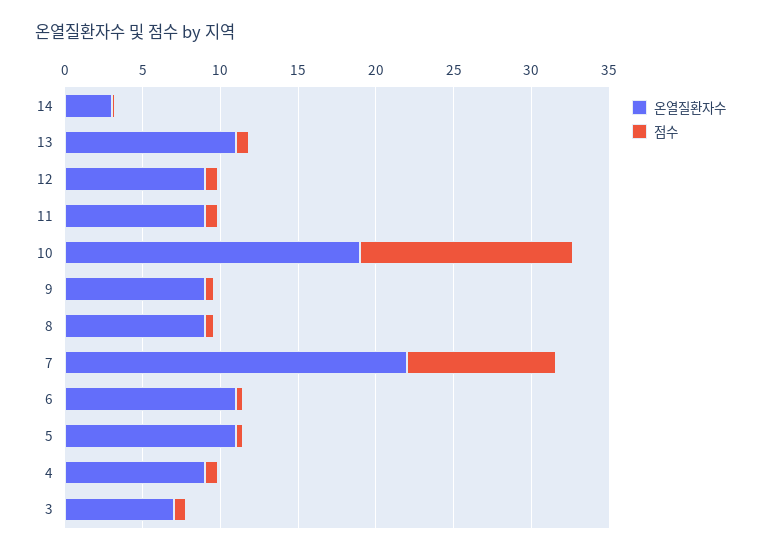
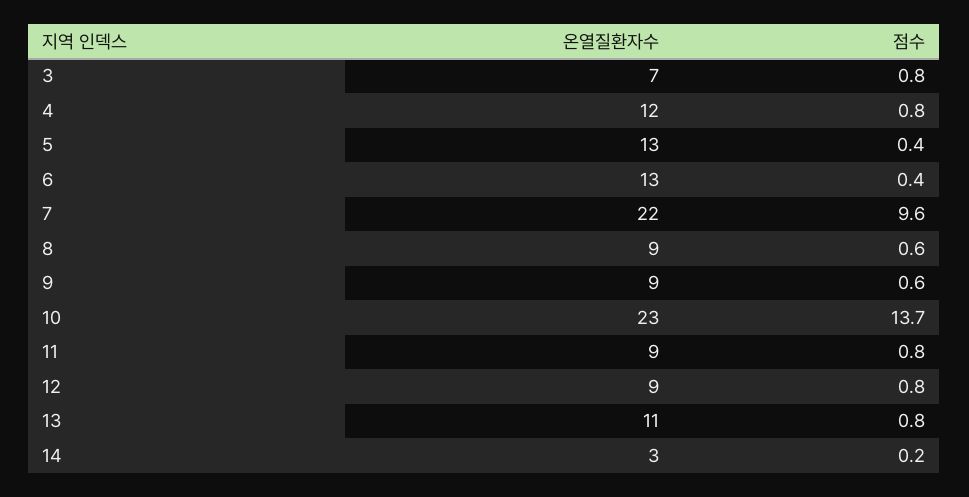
온열질환자수, 10: 19 -> 23
온열질환자수, 6: 11 -> 13
온열질환자수, 5: 11 -> 13
온열질환자수, 4: 9 -> 12

